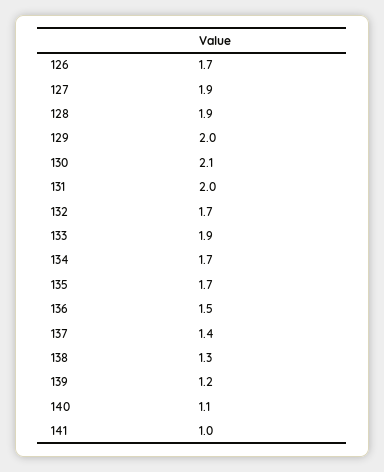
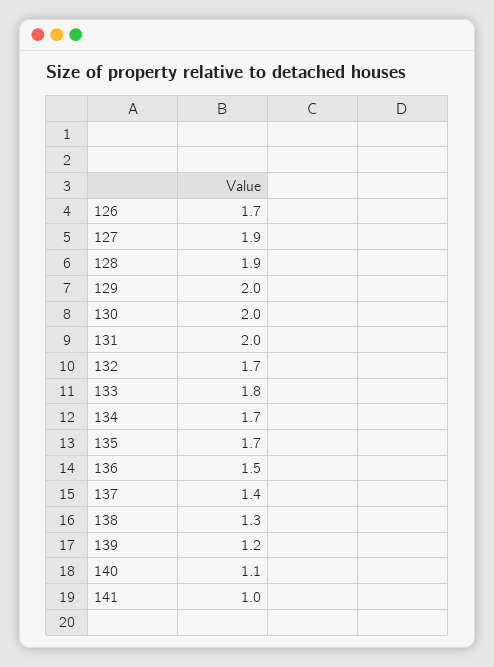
130: 2.1 -> 2
133: 1.9 -> 1.8

